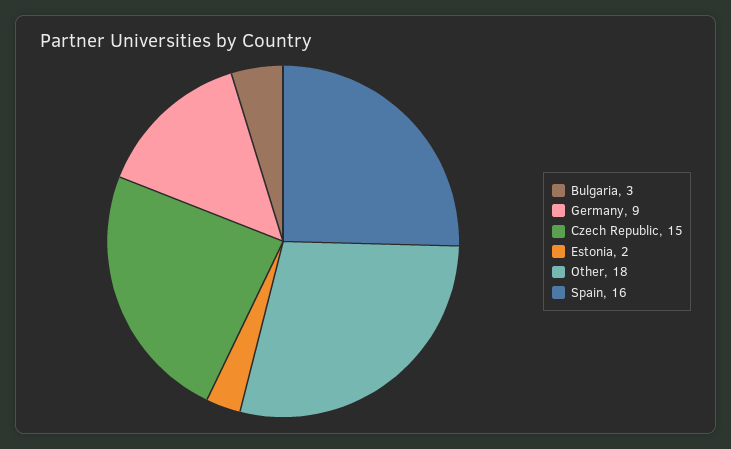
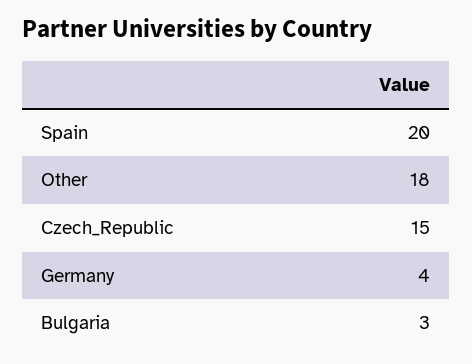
Germany: 9 -> 4
Estonia: 2 -> none
Spain: 16 -> 20

